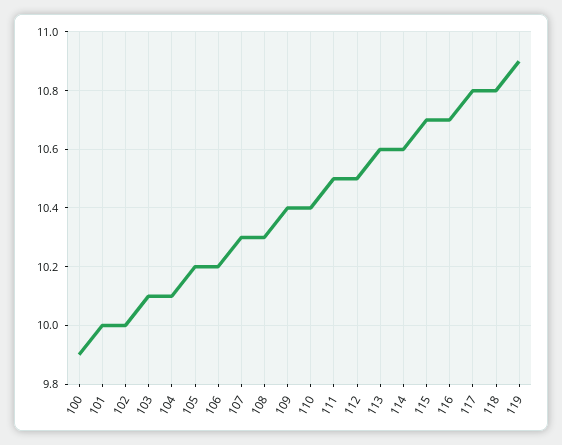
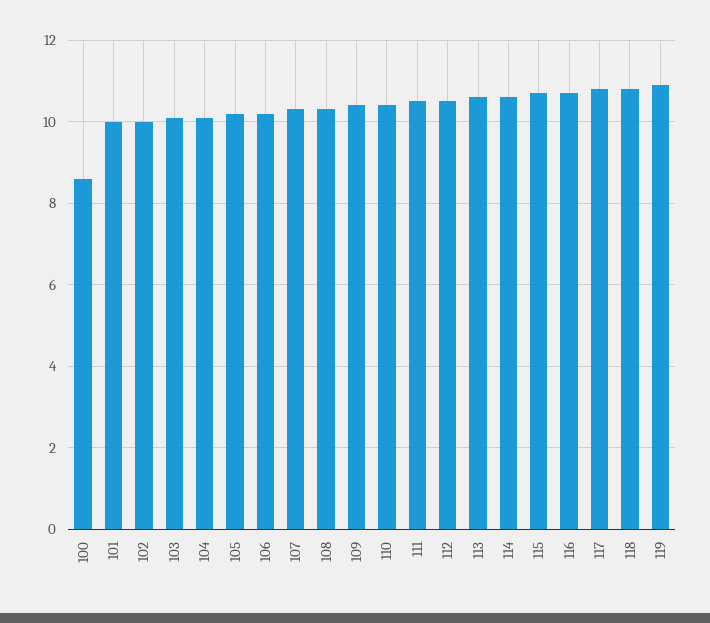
100: 9.9 -> 8.5

